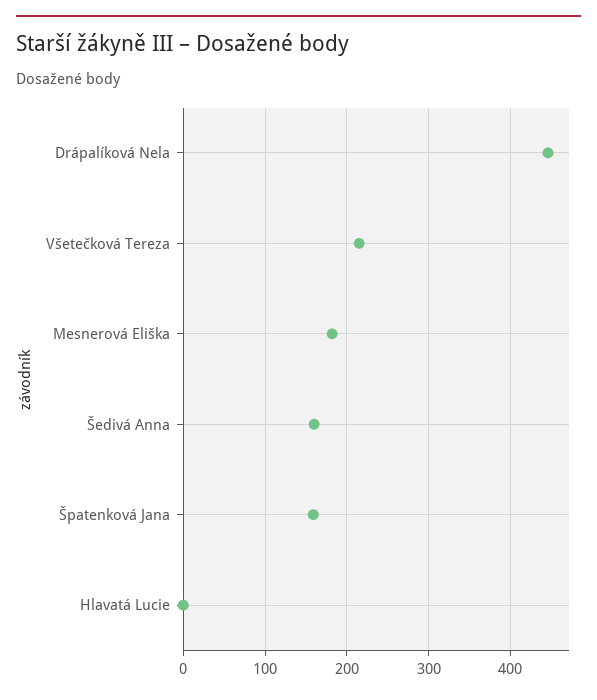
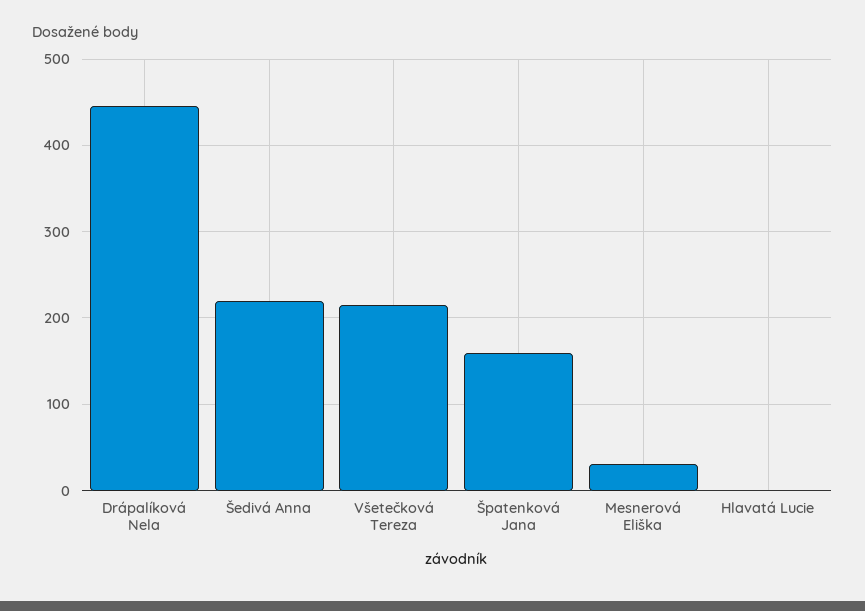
Mesnerová Eliška: 180 -> 30
Šedivá Anna: 160 -> 220

